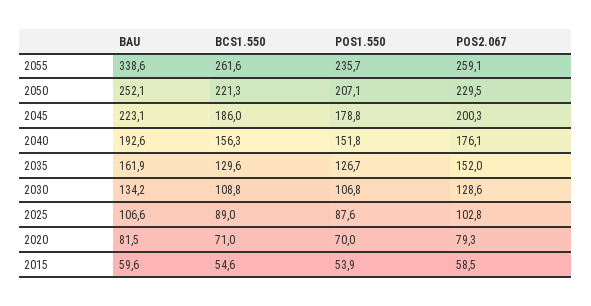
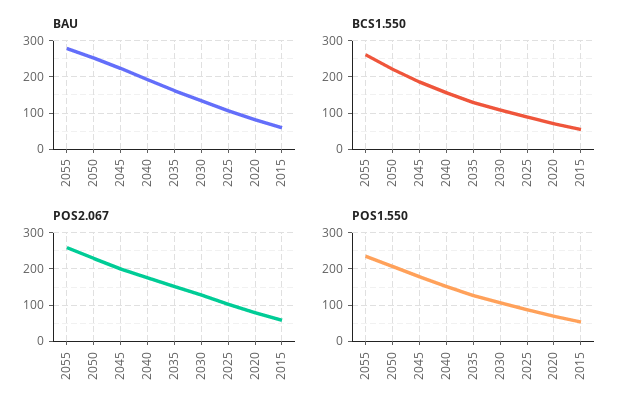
BAU, 2055: 338.6 -> 280

